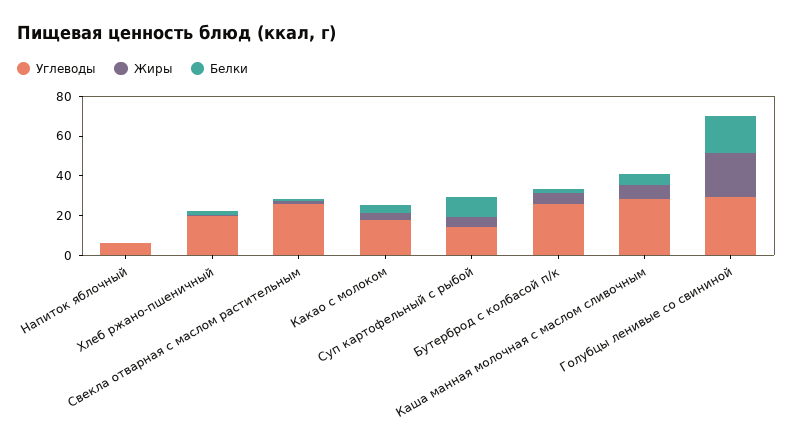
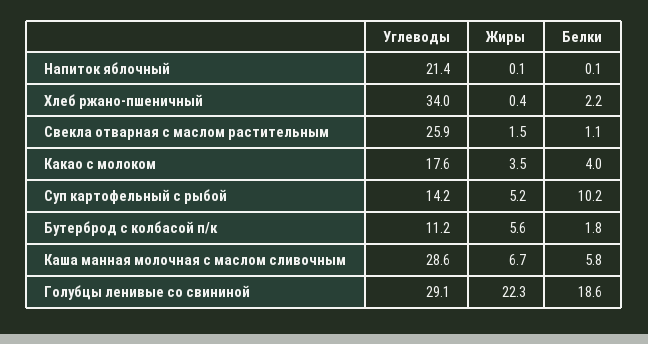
Углеводы, Напиток яблочный: 5 -> 21.4
Углеводы, Хлеб ржано-пшеничный: 20 -> 34
Углеводы, Бутерброд с колбасой п/к: 25 -> 11.2

